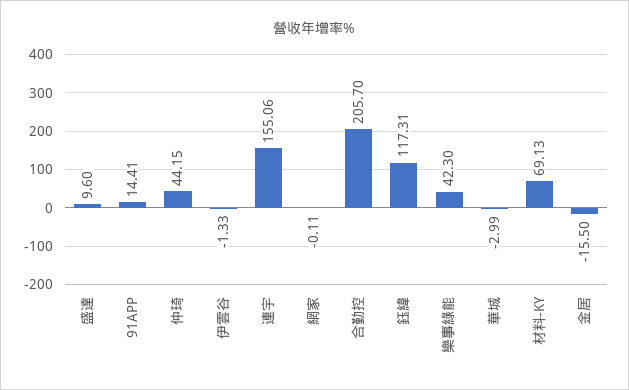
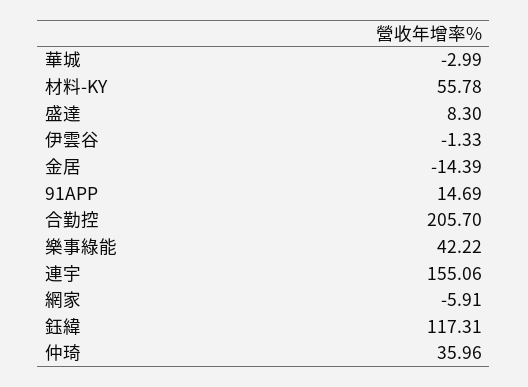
盛達: 9.6 -> 8.3
91APP: 14.41 -> 14.69
仲琦: 44.15 -> 35.96
網家: -0.11 -> -5.91
樂事綠能: 42.3 -> 42.22
材料-KY: 69.13 -> 55.78
金居: -15.5 -> -14.39

